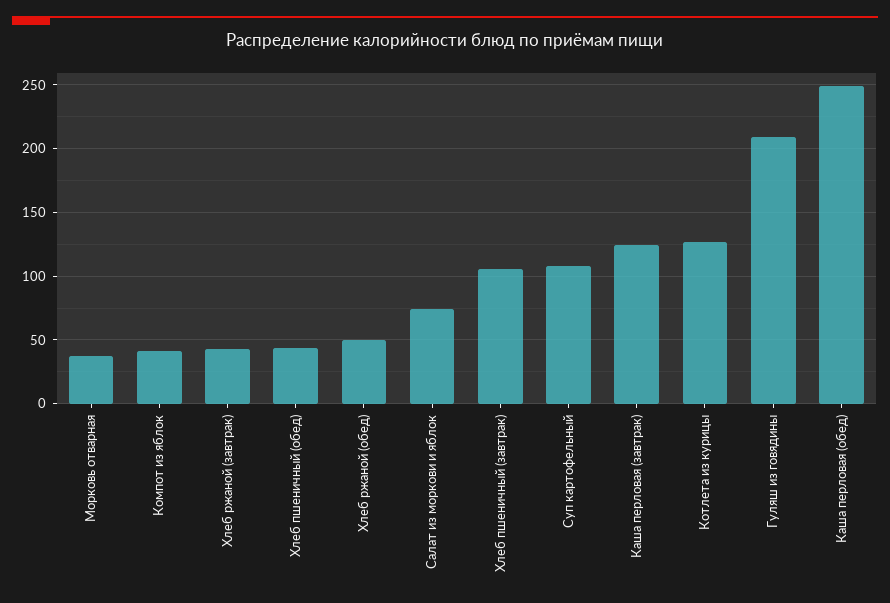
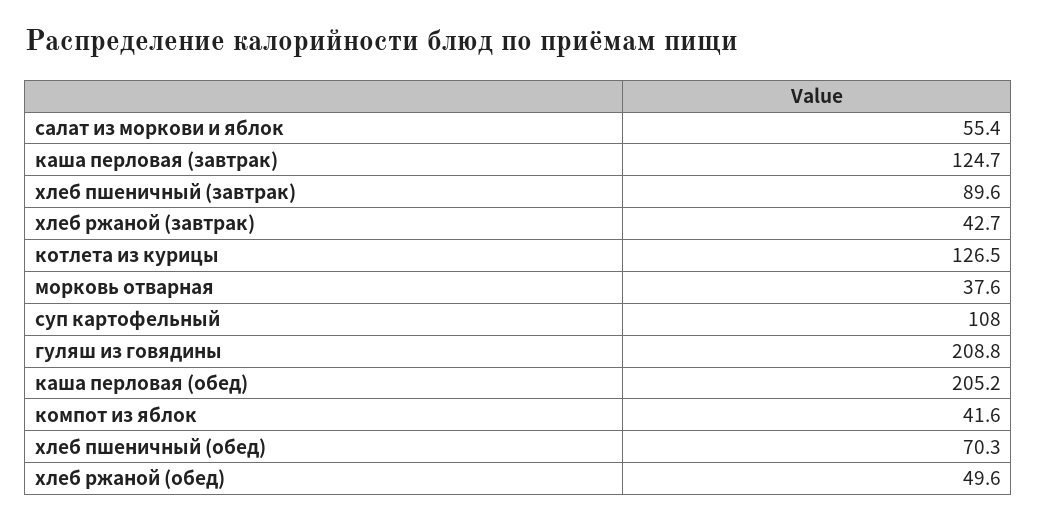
Хлеб пшеничный (обед): 45 -> 70.3
Салат из моркови и яблок: 75 -> 55.4
Хлеб пшеничный (завтрак): 105 -> 89.6
Каша перловая (обед): 250 -> 205.2

